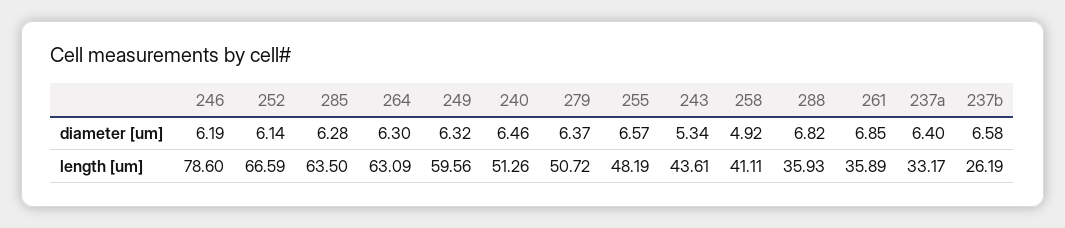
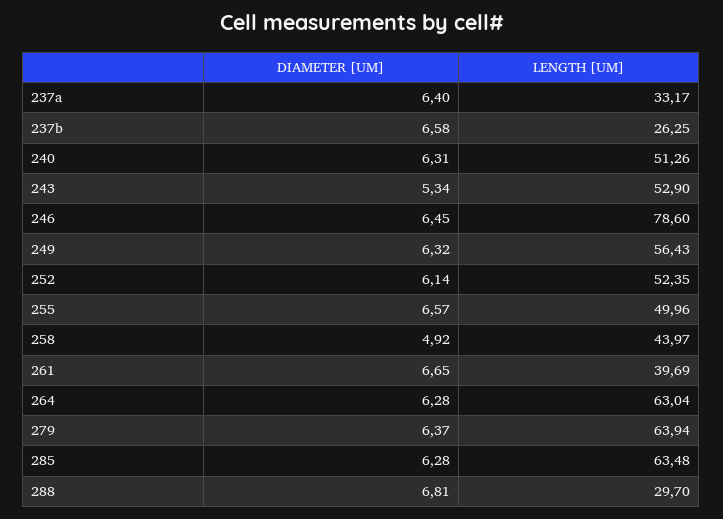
246, diameter [um]: 6.19 -> 6.45
264, diameter [um]: 6.3 -> 6.28
240, diameter [um]: 6.46 -> 6.31
288, diameter [um]: 6.82 -> 6.81
261, diameter [um]: 6.85 -> 6.65
252, length [um]: 66.59 -> 52.35
285, length [um]: 63.5 -> 63.48
264, length [um]: 63.09 -> 63.04
249, length [um]: 59.56 -> 56.43
279, length [um]: 50.72 -> 63.94
255, length [um]: 48.19 -> 49.96
243, length [um]: 43.61 -> 52.9
258, length [um]: 41.11 -> 43.97
288, length [um]: 35.93 -> 29.7
261, length [um]: 35.89 -> 39.69
237b, length [um]: 26.19 -> 26.25

